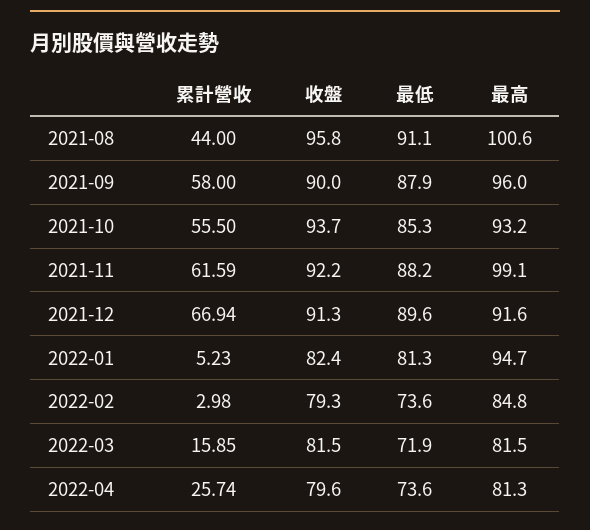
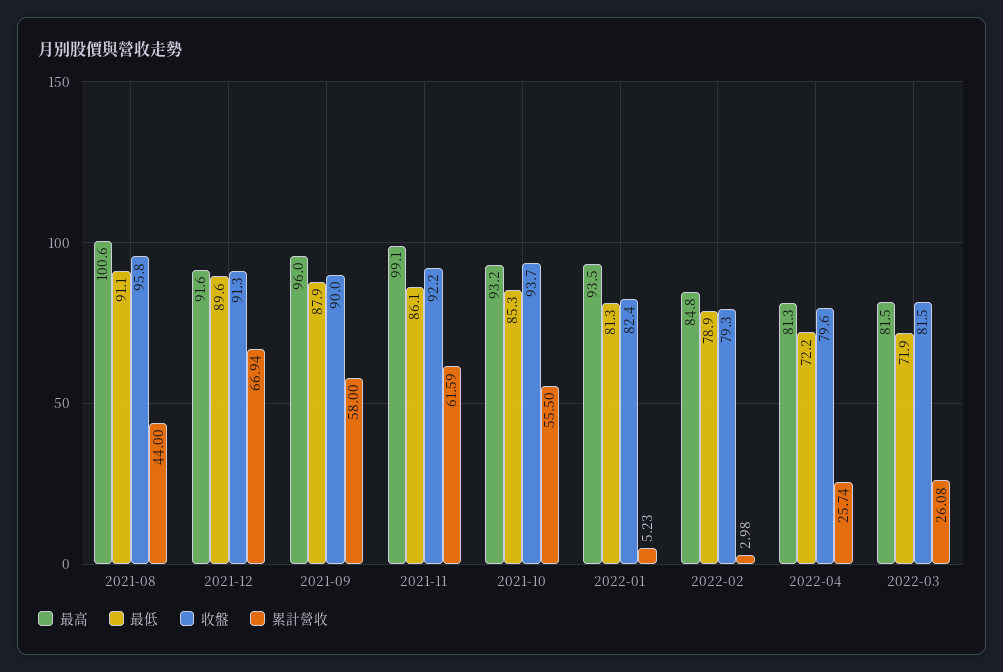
最低, 2021-11: 88.2 -> 86.1
最高, 2022-01: 94.7 -> 93.5
最低, 2022-02: 73.6 -> 78.9
累計營收, 2022-03: 15.85 -> 26.08
最低, 2022-04: 73.6 -> 72.2

